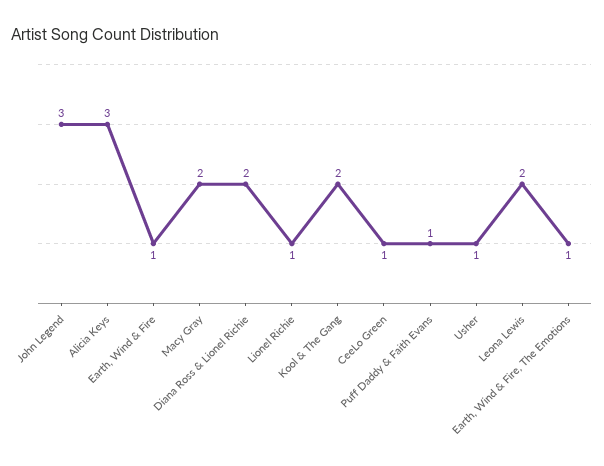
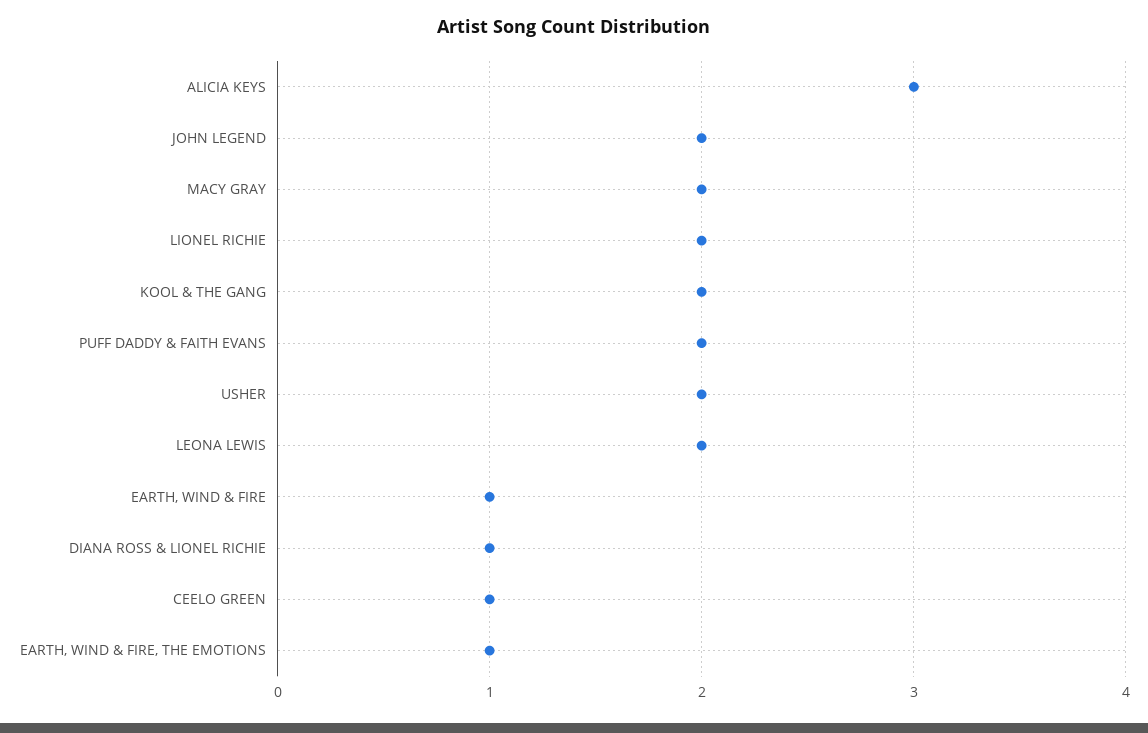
John Legend: 3 -> 2
Diana Ross & Lionel Richie: 2 -> 1
Lionel Richie: 1 -> 2
Puff Daddy & Faith Evans: 1 -> 2
Usher: 1 -> 2

